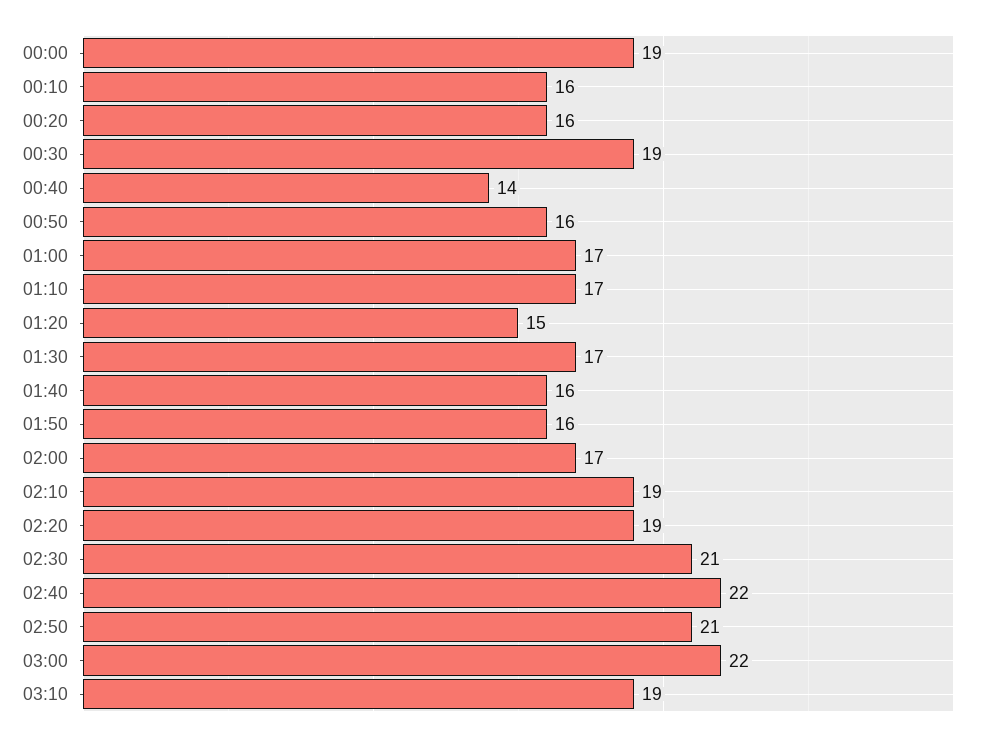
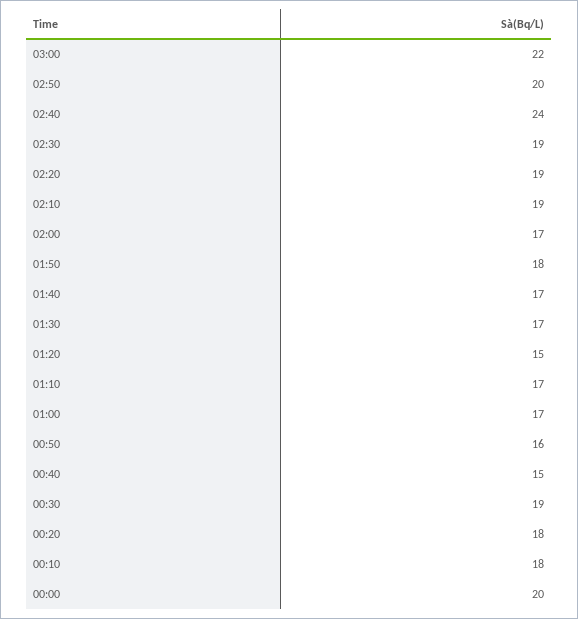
00:00: 19 -> 20
00:10: 16 -> 18
00:20: 16 -> 18
00:40: 14 -> 15
01:40: 16 -> 17
01:50: 16 -> 18
02:30: 21 -> 19
02:40: 22 -> 24
02:50: 21 -> 20
03:10: 19 -> none

